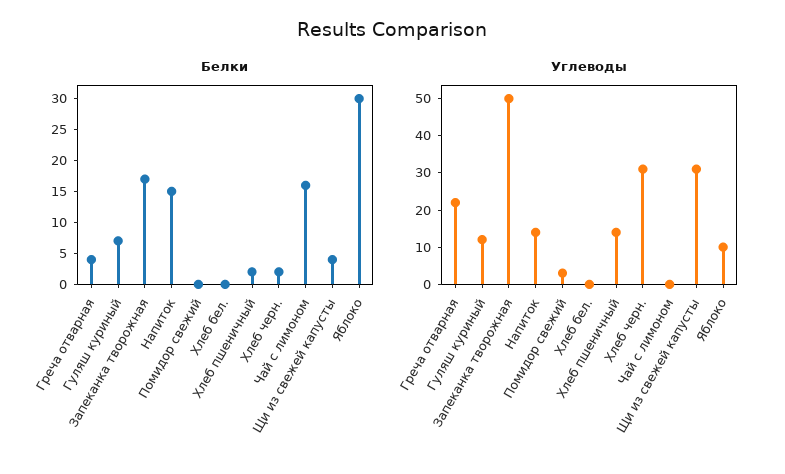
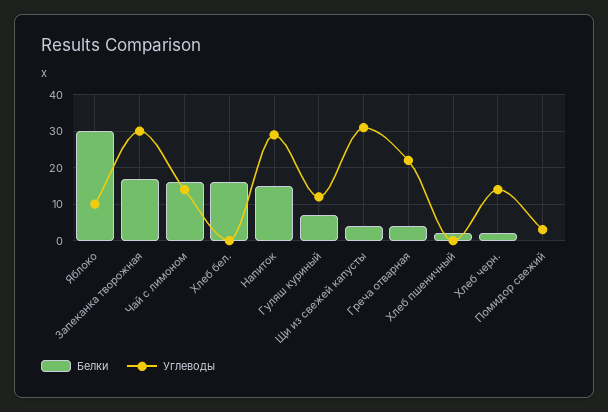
Белки, Хлеб бел.: 0 -> 15
Углеводы, Запеканка творожная: 50 -> 30
Углеводы, Напиток: 15 -> 30
Углеводы, Хлеб пшеничный: 15 -> 0
Углеводы, Хлеб черн.: 30 -> 15
Углеводы, Чай с лимоном: 0 -> 15

